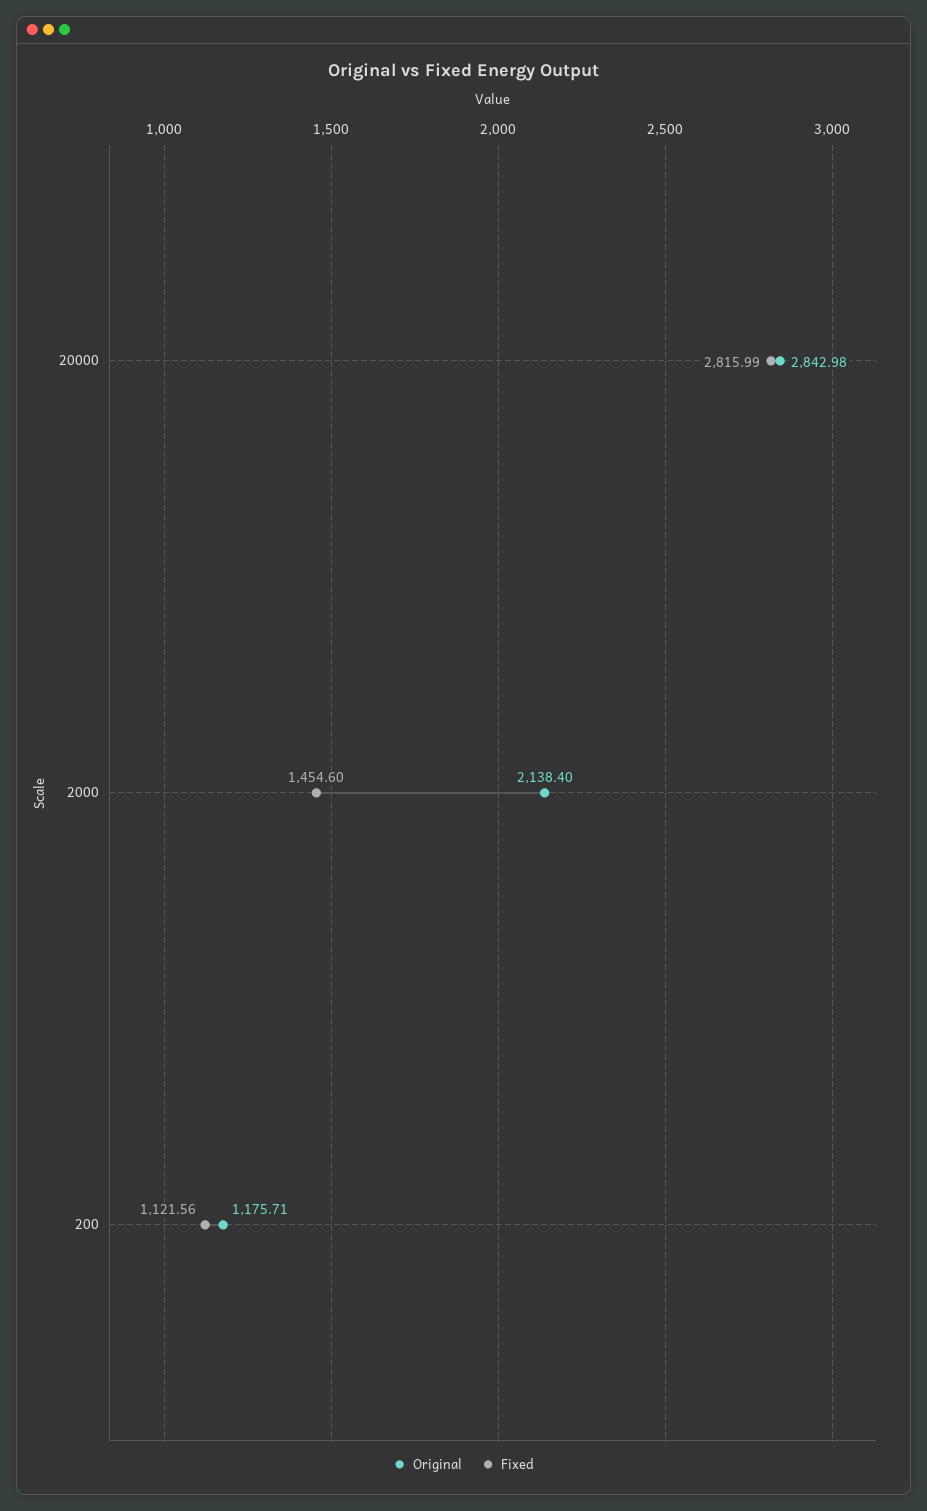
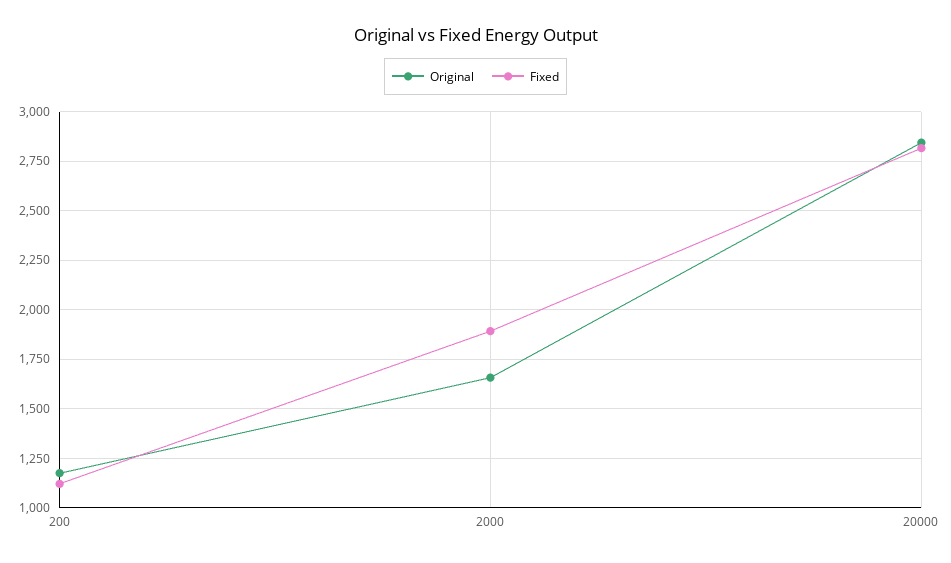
Original, 2000: 2138.4 -> 1650
Fixed, 2000: 1454.6 -> 1900

